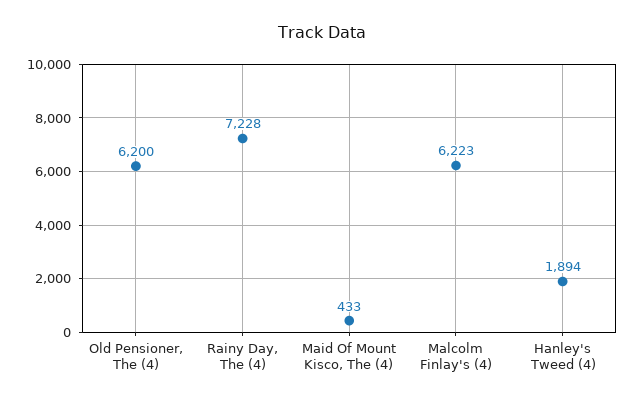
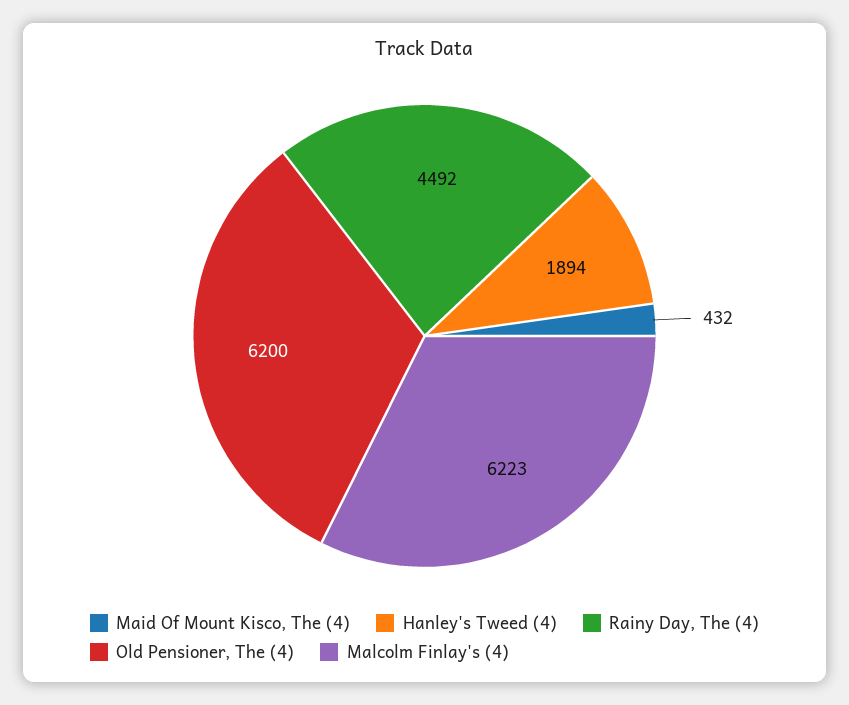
Rainy Day, The (4): 7228 -> 4492
Maid Of Mount Kisco, The (4): 433 -> 432

